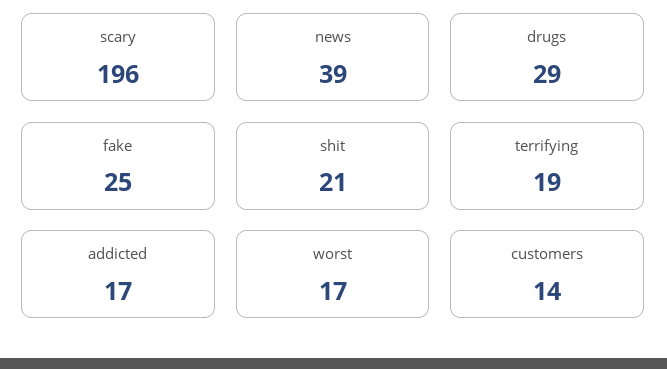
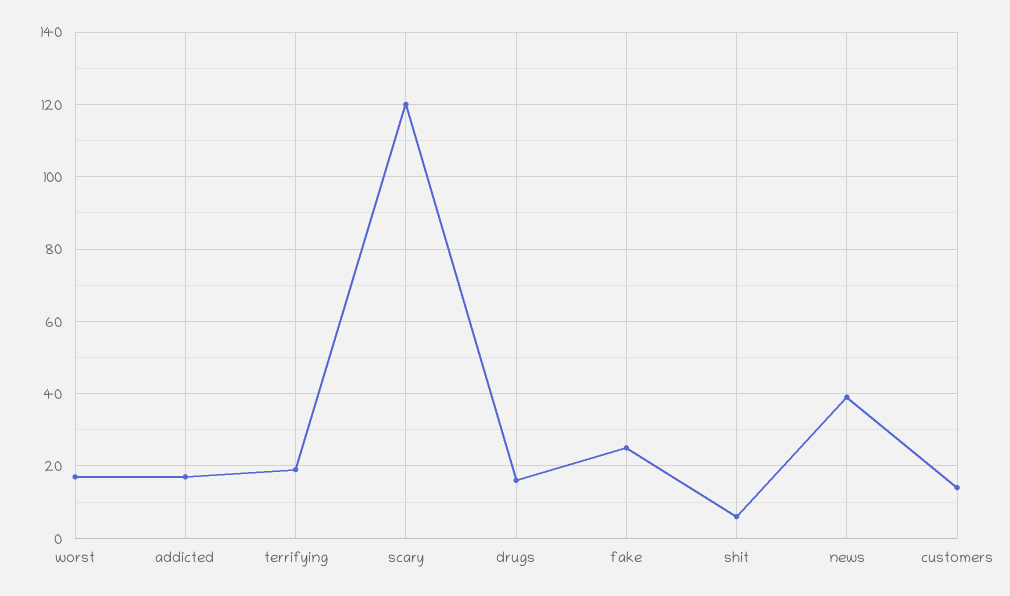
scary: 196 -> 120
drugs: 29 -> 15
shit: 21 -> 5

